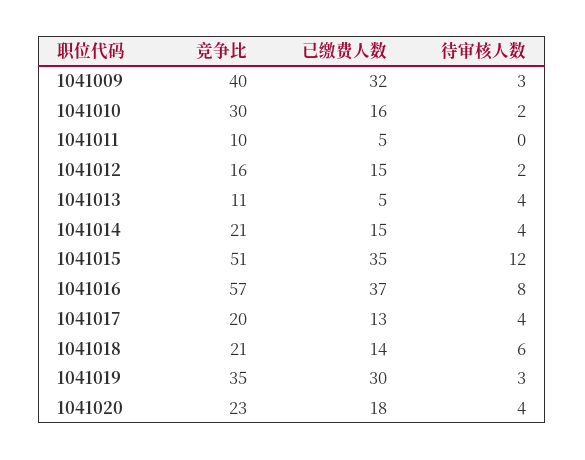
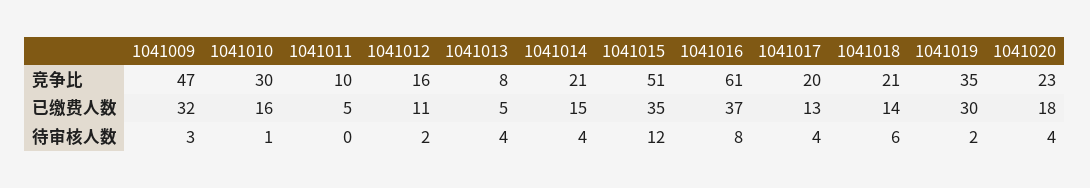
竞争比, 1041009: 40 -> 47
待审核人数, 1041010: 2 -> 1
已缴费人数, 1041012: 15 -> 11
竞争比, 1041013: 11 -> 8
竞争比, 1041016: 57 -> 61
待审核人数, 1041019: 3 -> 2

